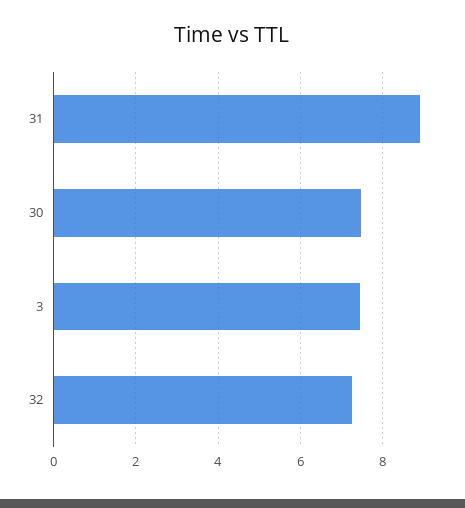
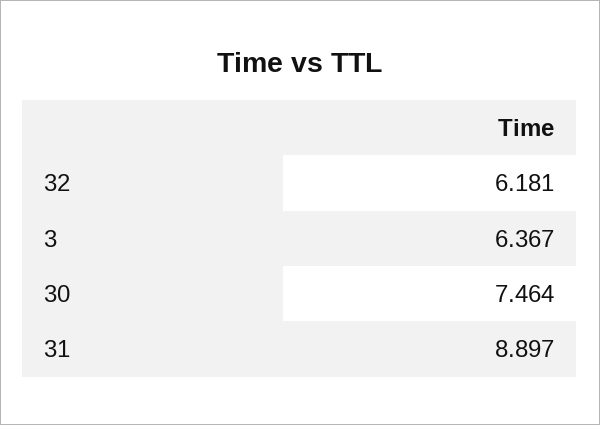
3: 7.4 -> 6.367
32: 7.2 -> 6.181

